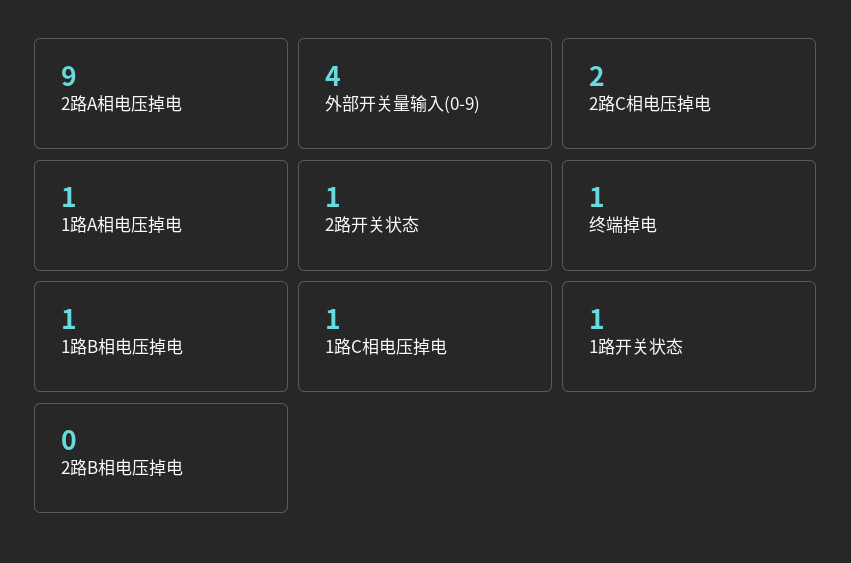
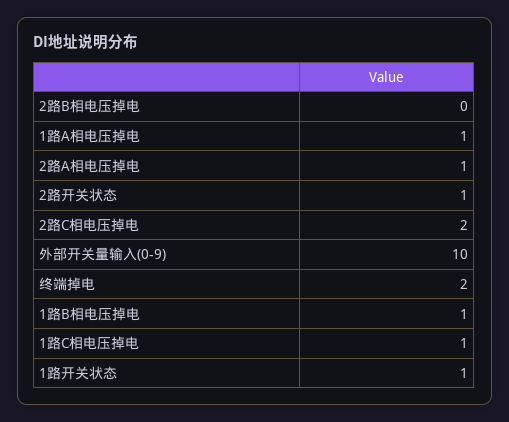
2路A相电压掉电: 9 -> 1
外部开关量输入(0-9): 4 -> 10
终端掉电: 1 -> 2

